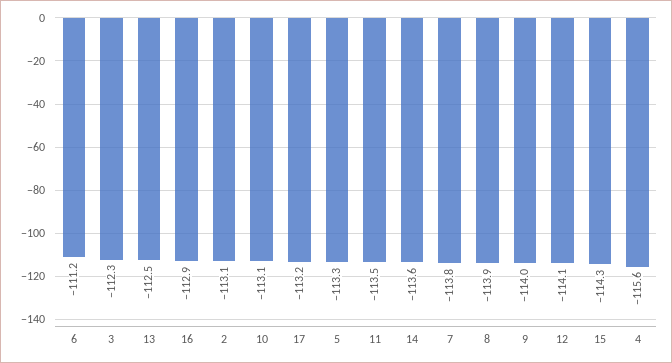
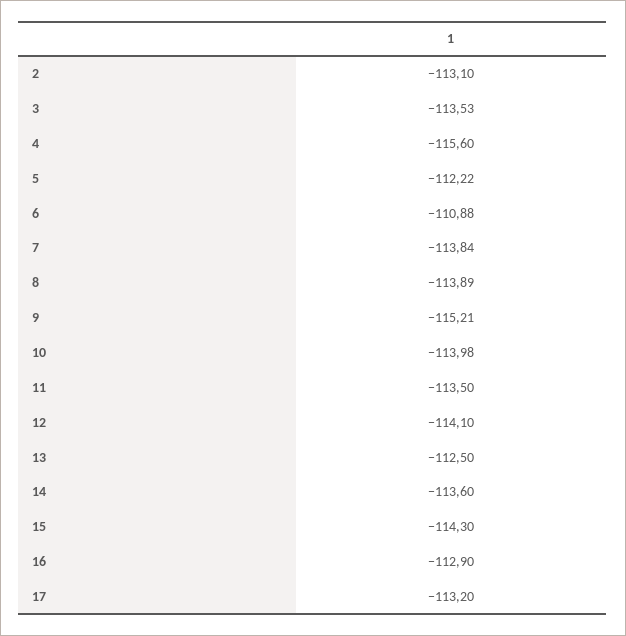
6: -111.2 -> -110.88
3: -112.3 -> -113.53
10: -113.1 -> -113.98
5: -113.3 -> -112.22
9: -114 -> -115.21

